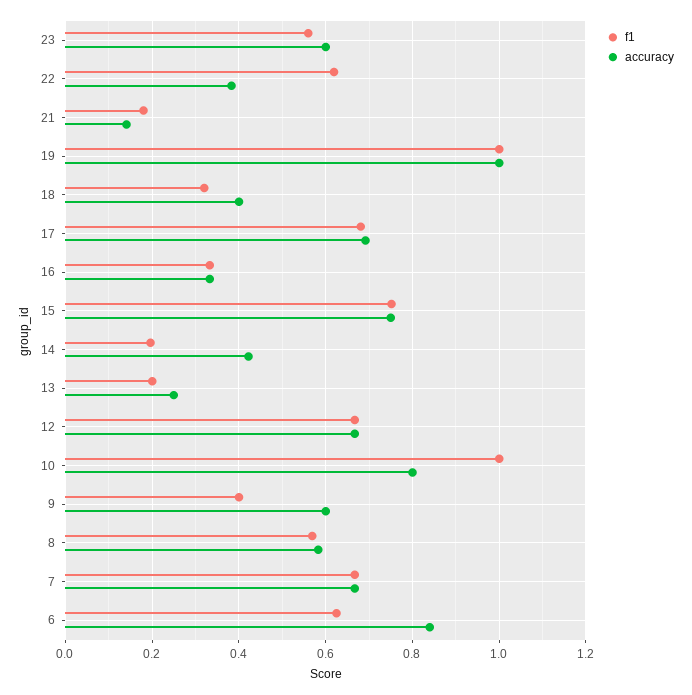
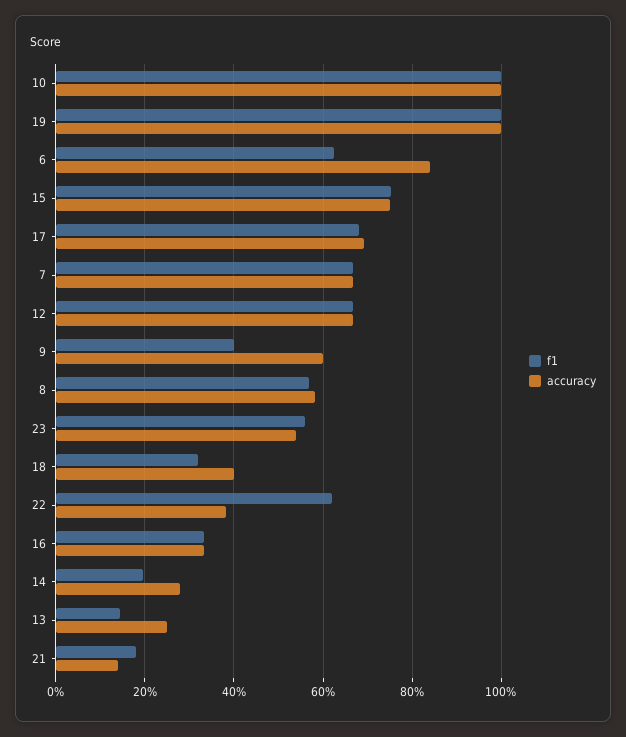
accuracy, 23: 0.6 -> 0.54
accuracy, 14: 0.42 -> 0.28
f1, 13: 0.2 -> 0.14
accuracy, 10: 0.8 -> 1

